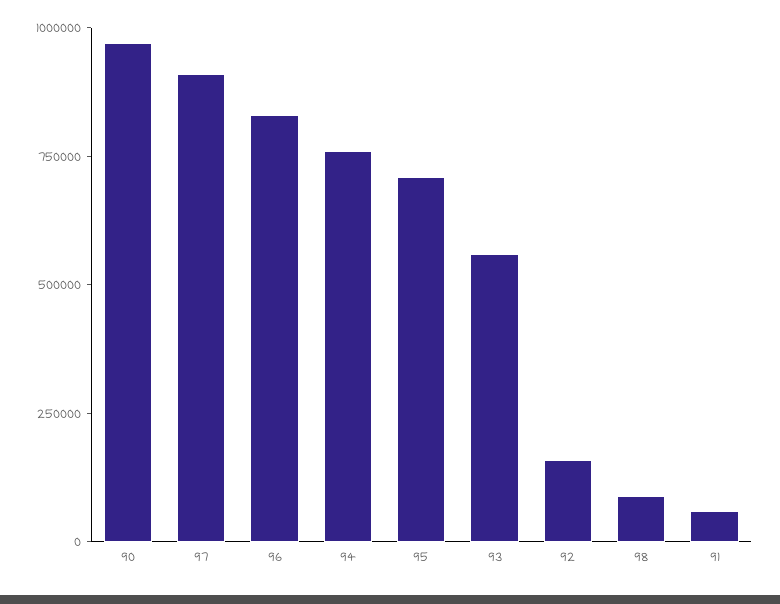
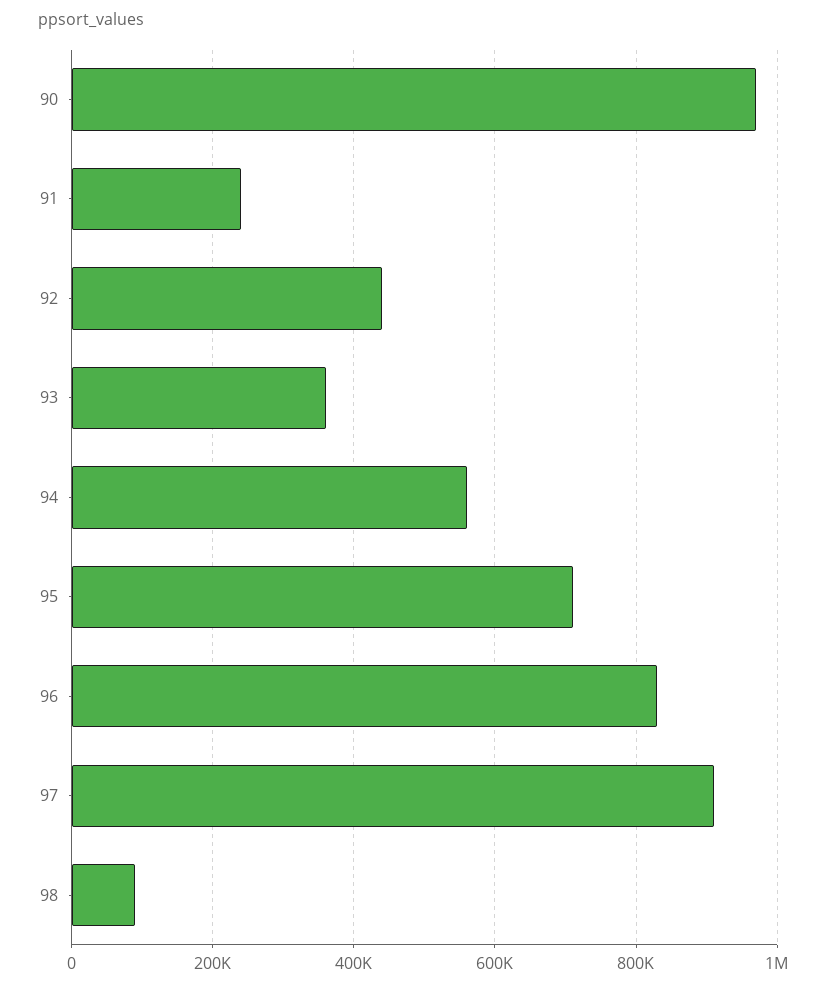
94: 750000 -> 560000
93: 550000 -> 360000
92: 150000 -> 440000
91: 50000 -> 240000

